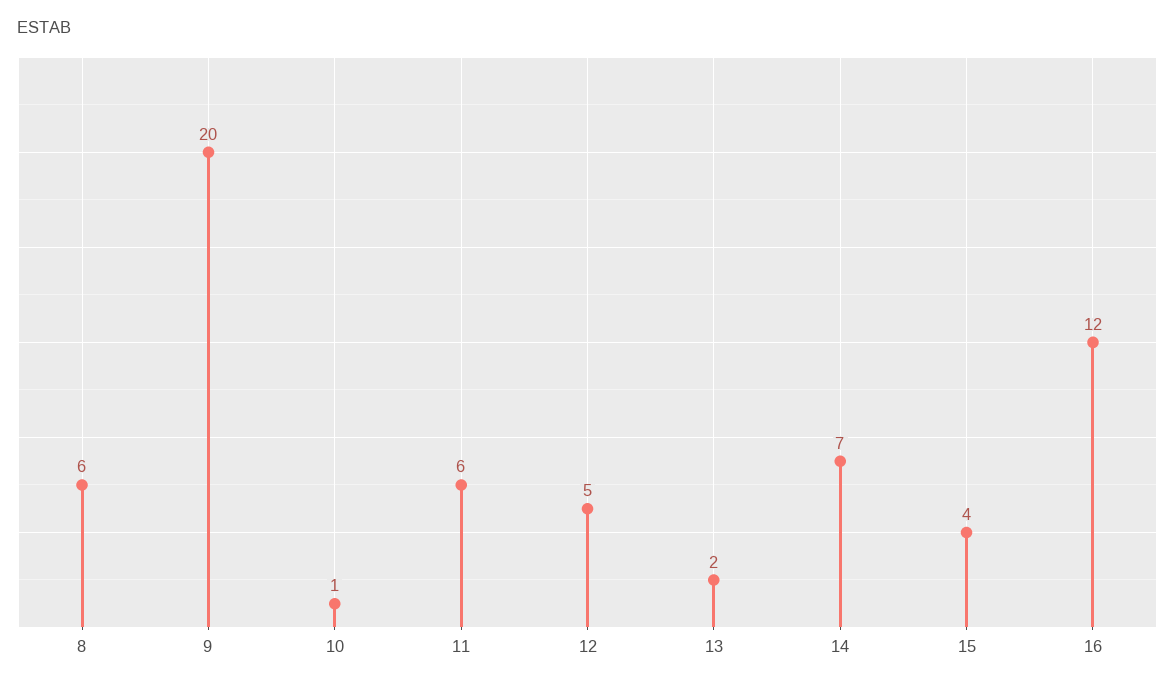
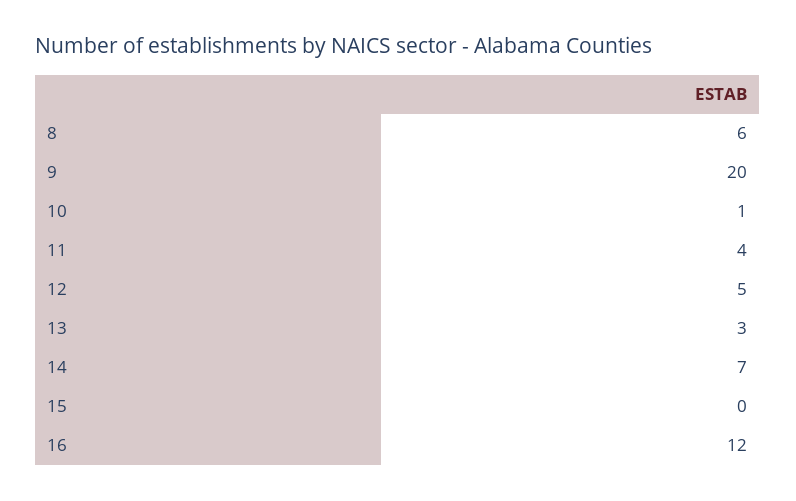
11: 6 -> 4
13: 2 -> 3
15: 4 -> 0

